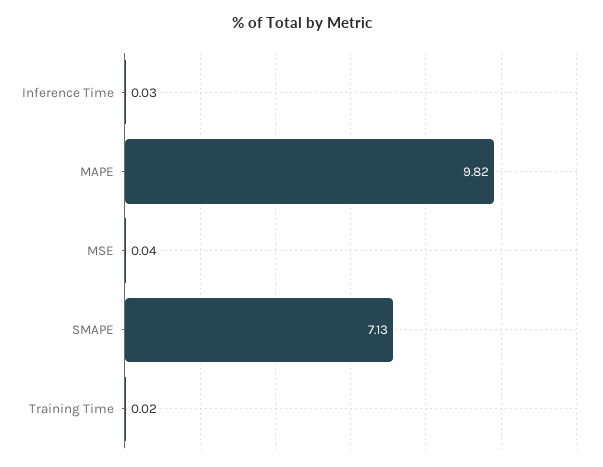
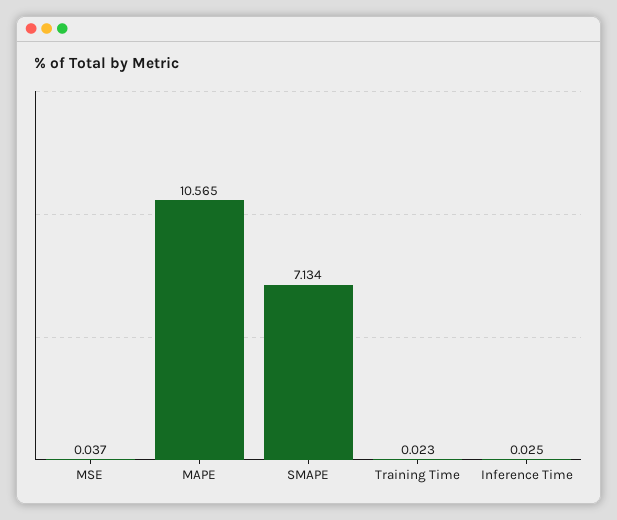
MAPE: 9.82 -> 10.565

